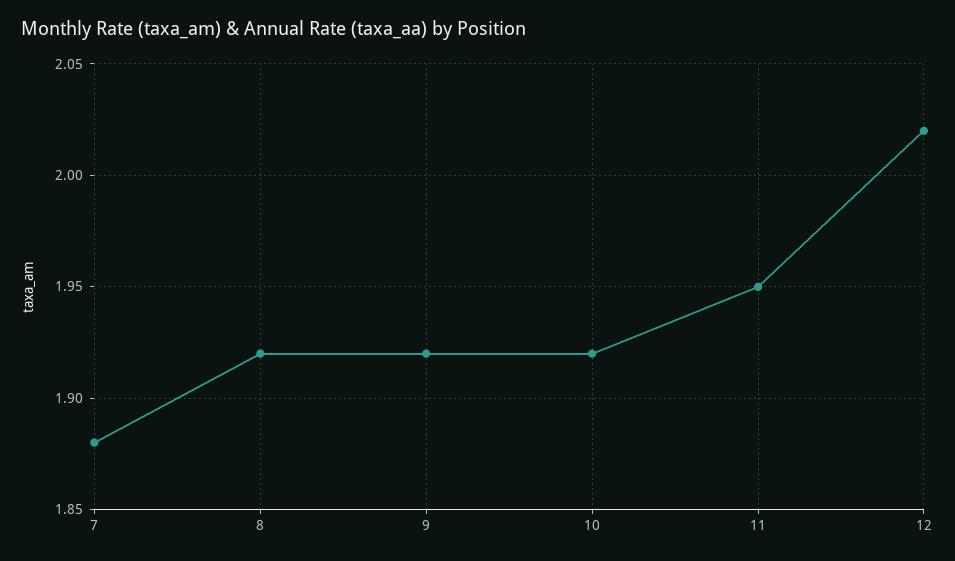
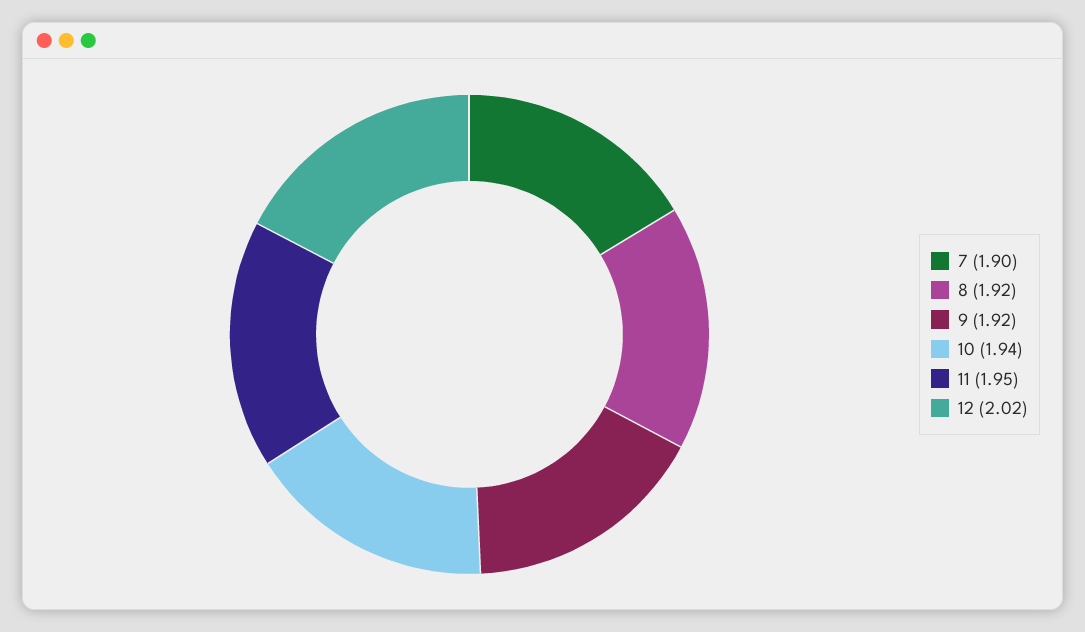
7: 1.88 -> 1.9
10: 1.92 -> 1.94

